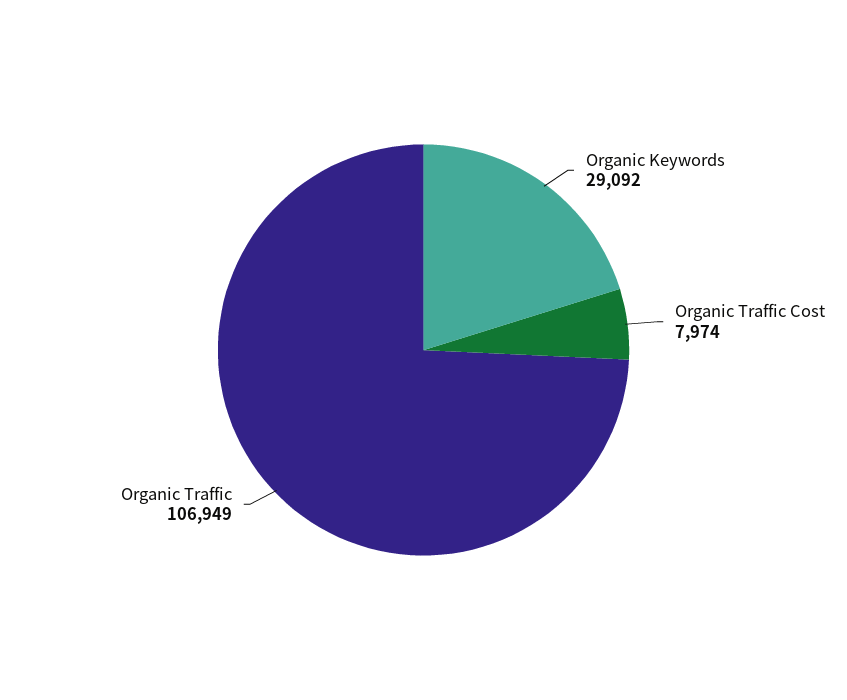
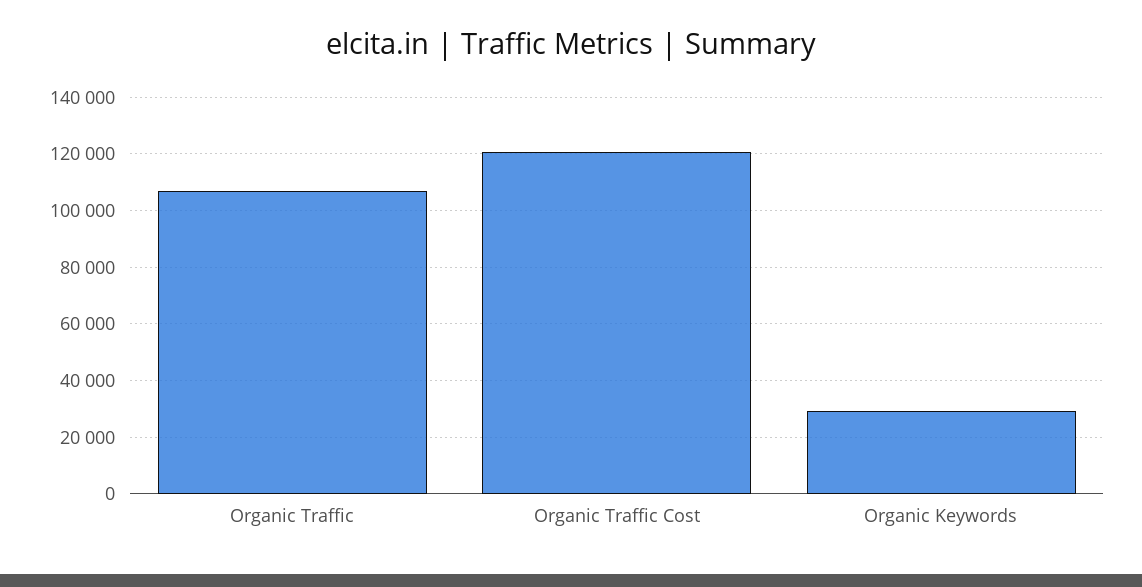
Organic Traffic Cost: 7974 -> 120000

